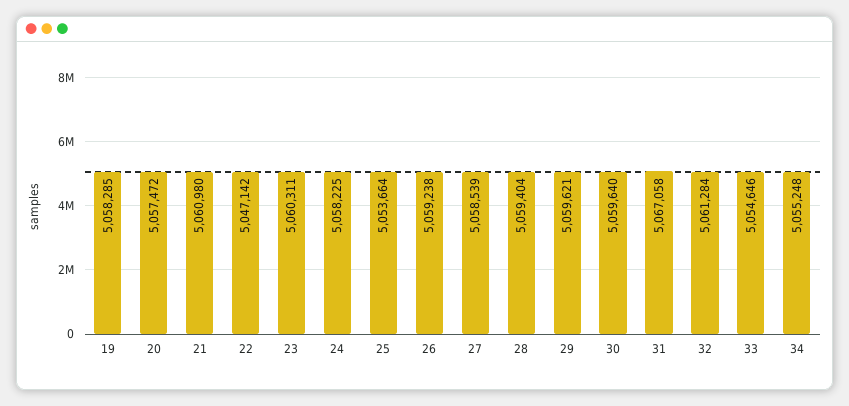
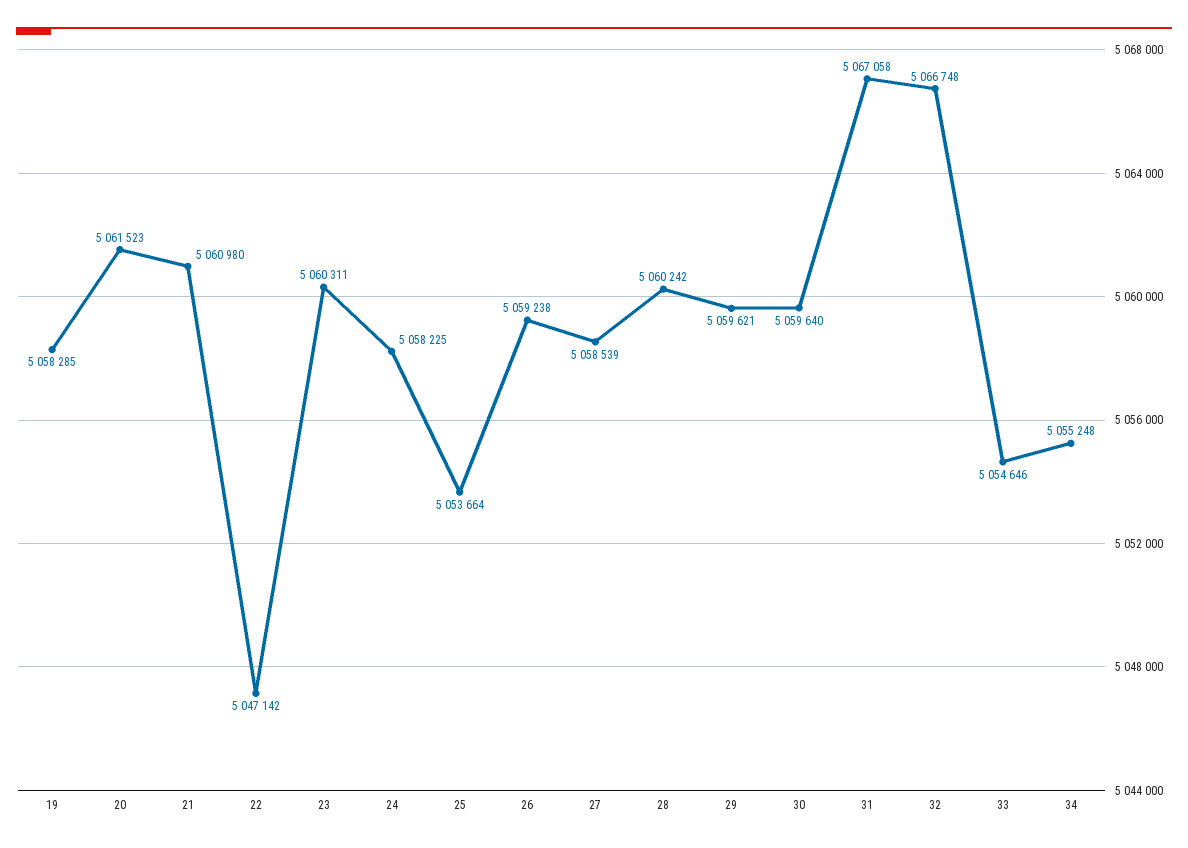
20: 5057472 -> 5061523
28: 5059404 -> 5060242
32: 5061284 -> 5066748

